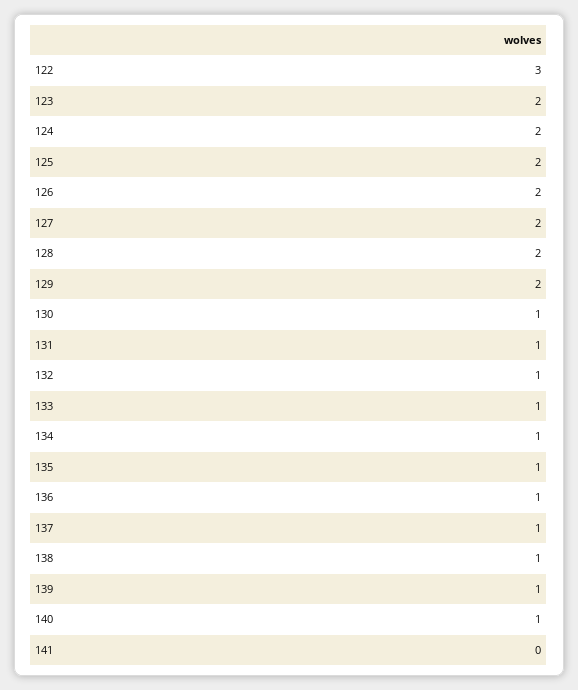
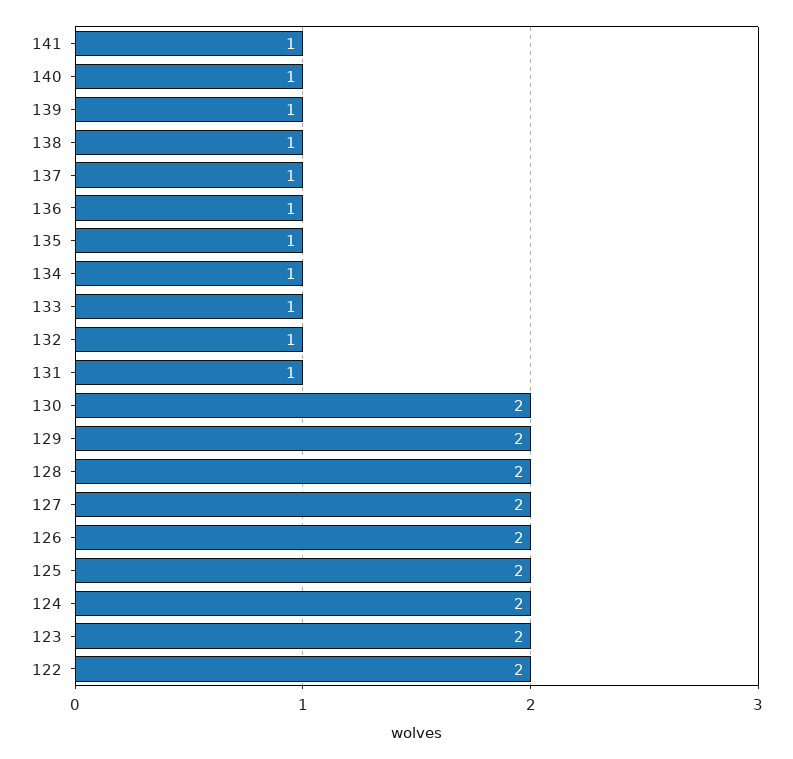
122: 3 -> 2
130: 1 -> 2
141: 0 -> 1

